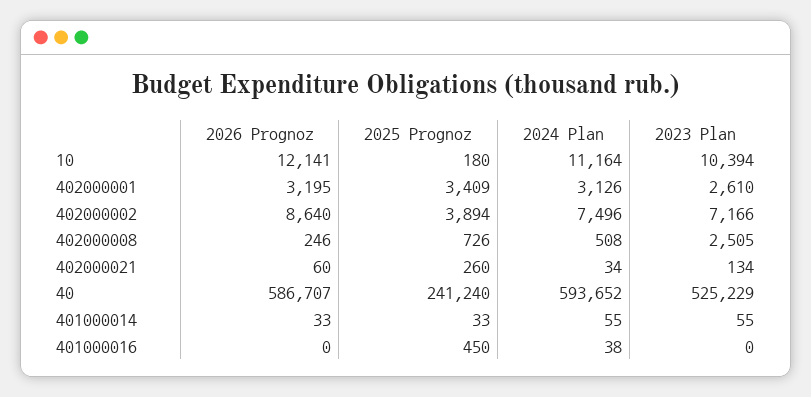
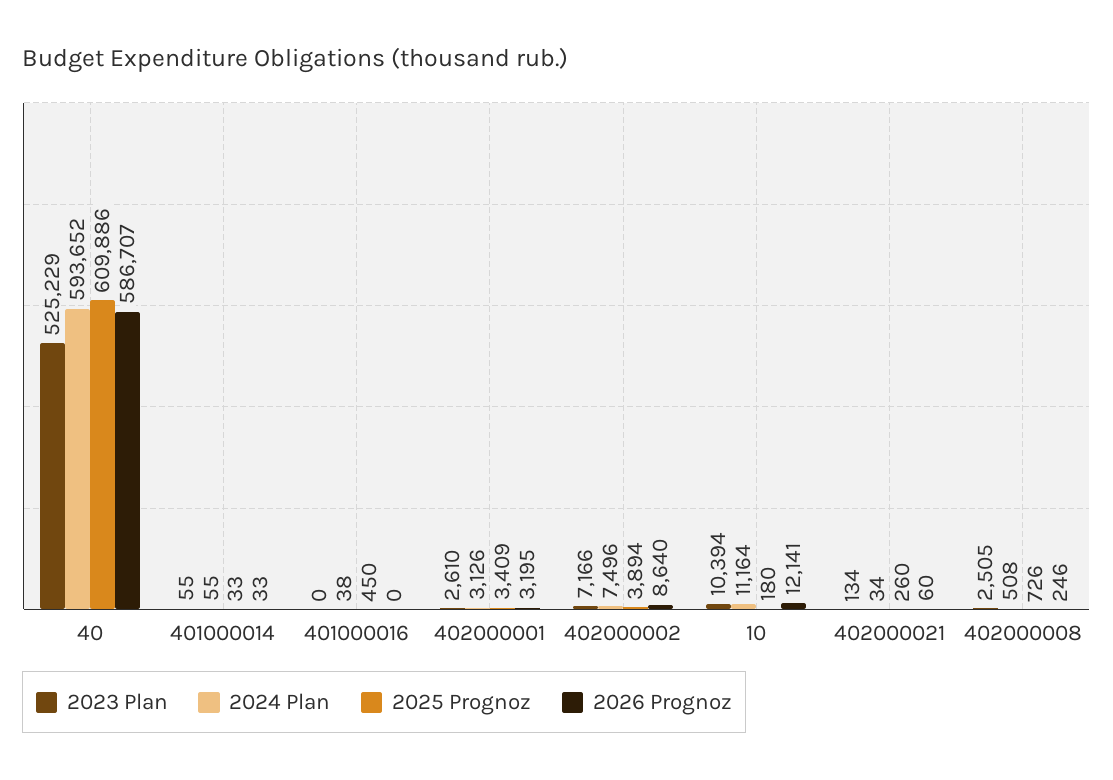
2025 Prognoz, 40: 241240 -> 609886

